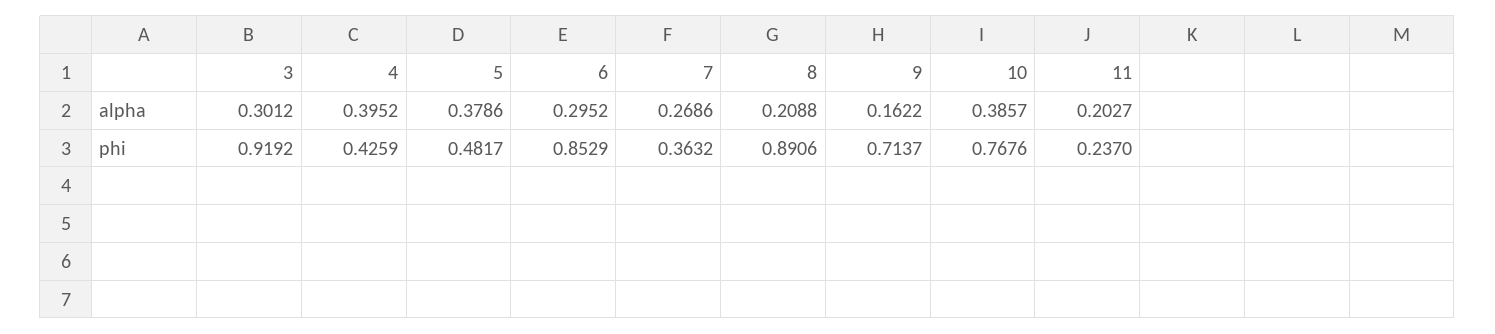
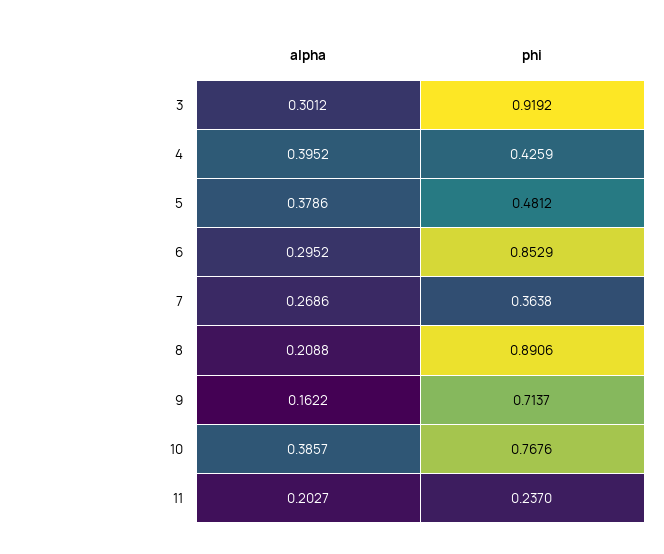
5, phi: 0.4817 -> 0.4812
7, phi: 0.3632 -> 0.3638

